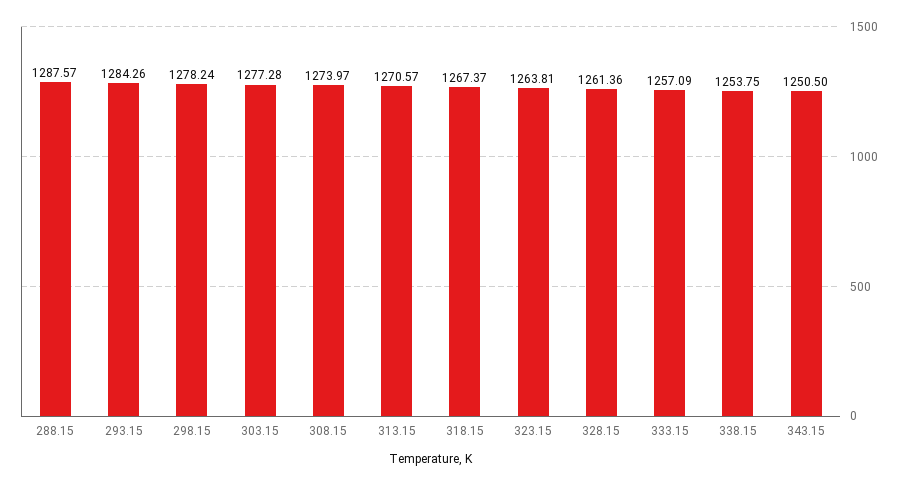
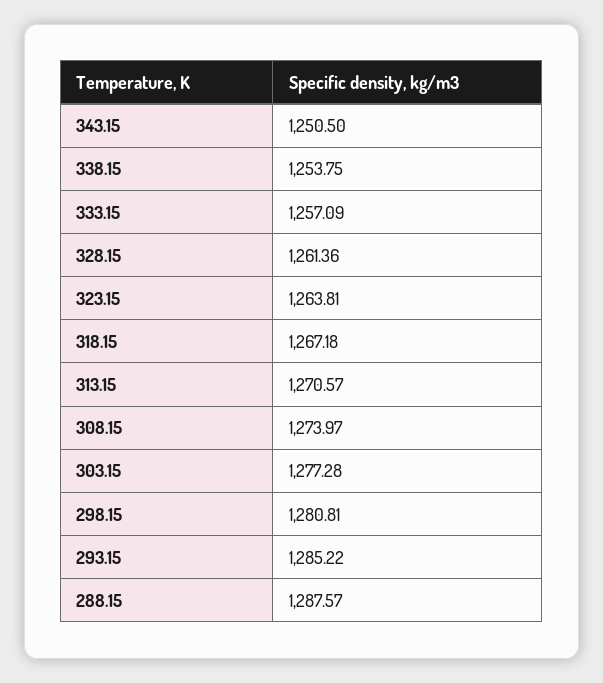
293.15: 1284.26 -> 1285.22
298.15: 1278.24 -> 1280.81
318.15: 1267.37 -> 1267.18

